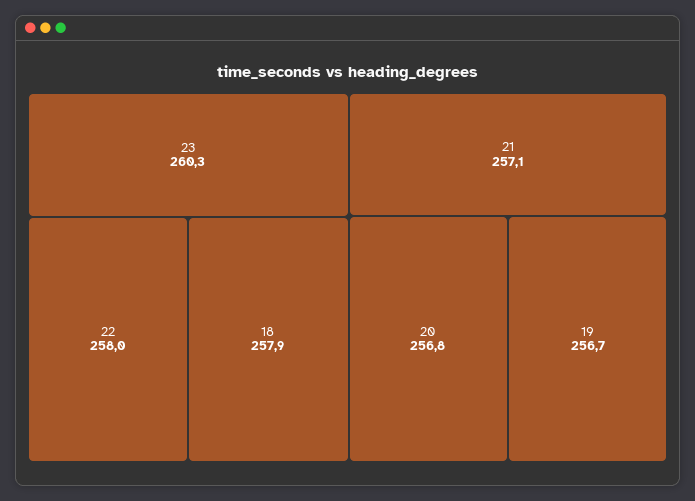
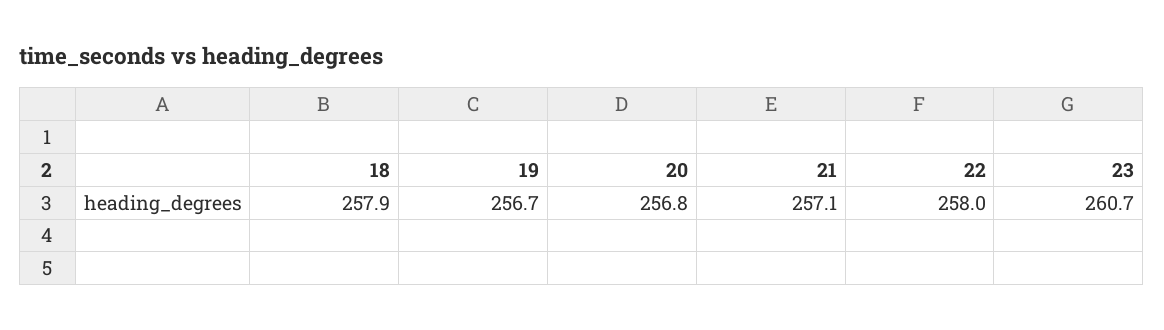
23: 260.3 -> 260.7

